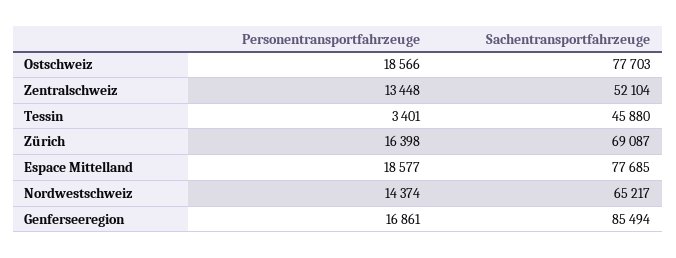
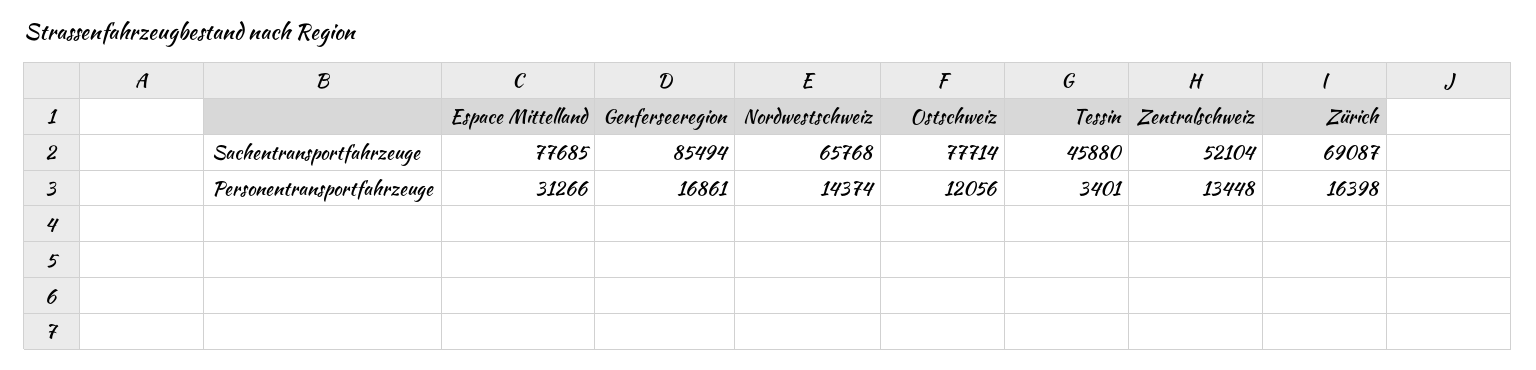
Personentransportfahrzeuge, Ostschweiz: 18566 -> 12056
Sachentransportfahrzeuge, Ostschweiz: 77703 -> 77714
Personentransportfahrzeuge, Espace Mittelland: 18577 -> 31266
Sachentransportfahrzeuge, Nordwestschweiz: 65217 -> 65768

